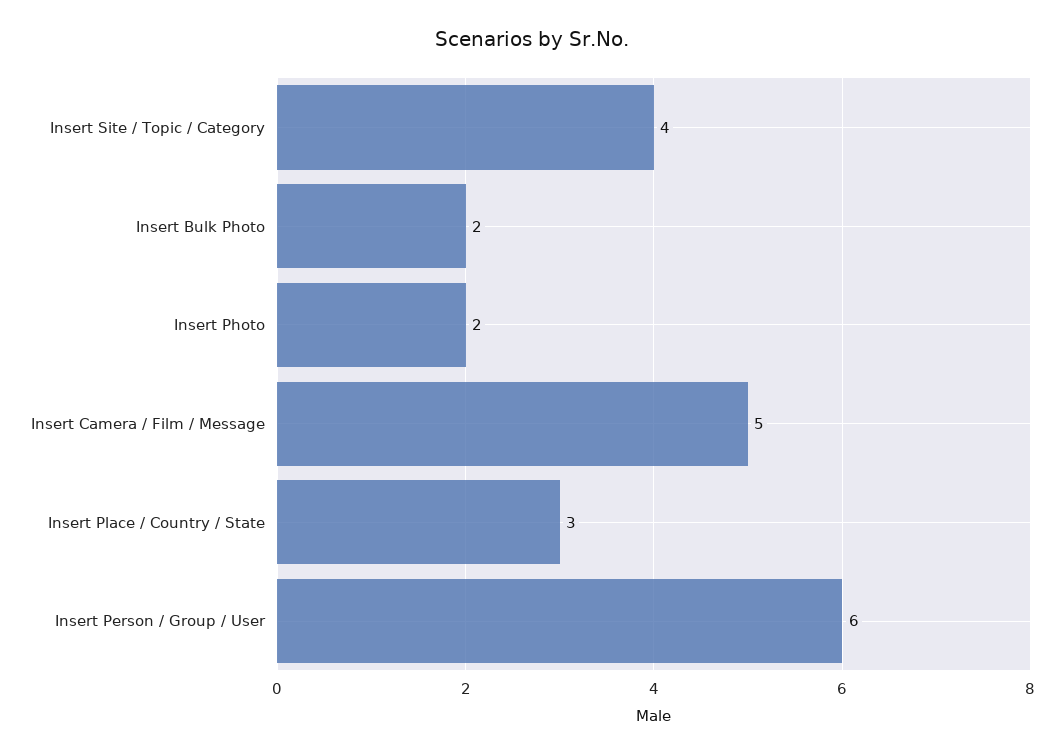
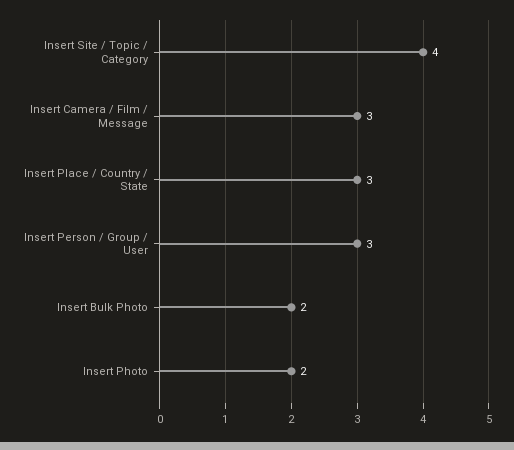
Insert Camera / Film / Message: 5 -> 3
Insert Person / Group / User: 6 -> 3

